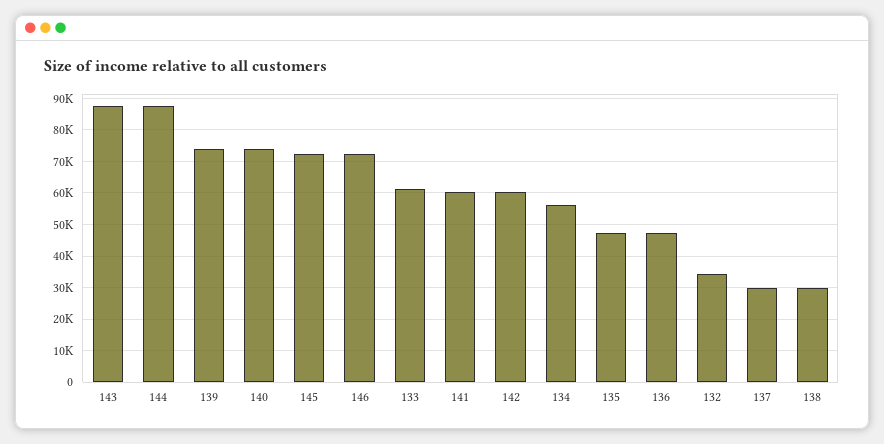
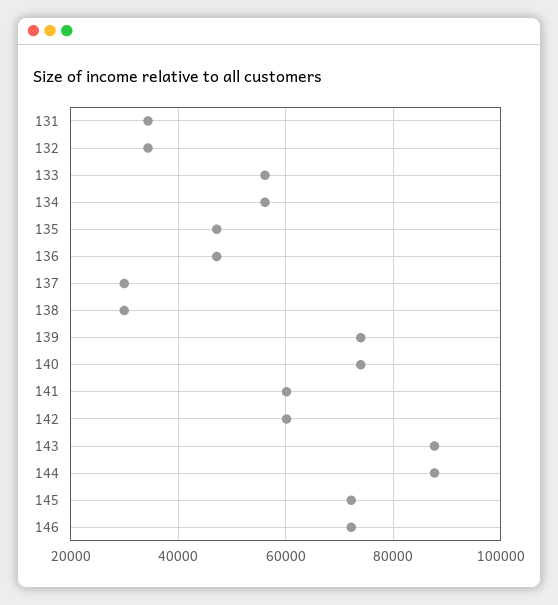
133: 62000 -> 56000
131: none -> 34000

